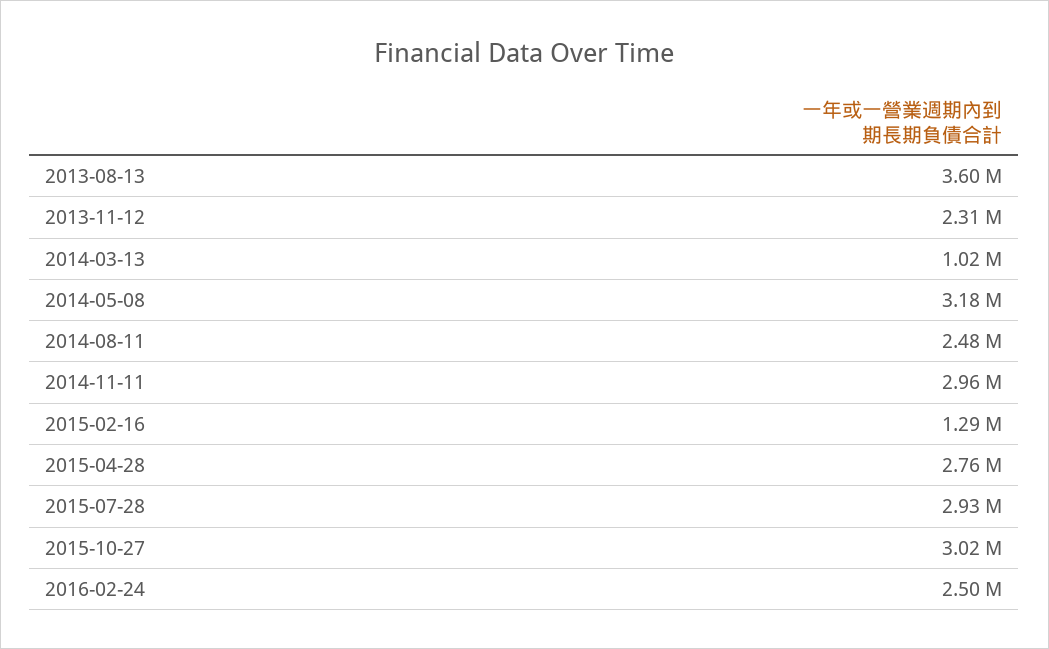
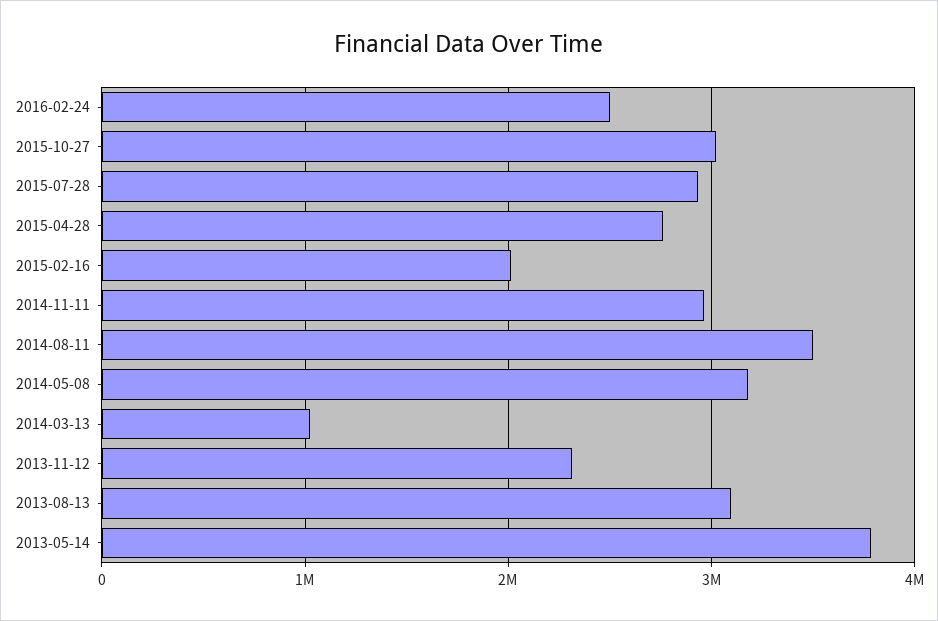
2013-08-13: 3600000 -> 3100000
2014-08-11: 2480000 -> 3500000
2015-02-16: 1290000 -> 2000000
2013-05-14: none -> 3800000

